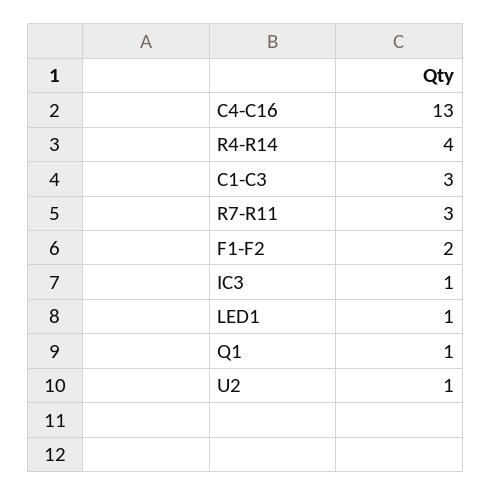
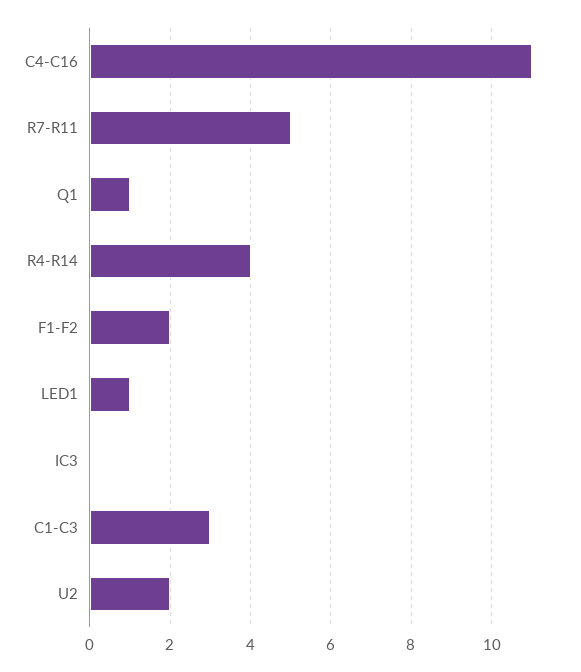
C4-C16: 13 -> 11
R7-R11: 3 -> 5
IC3: 1 -> 0
U2: 1 -> 2

